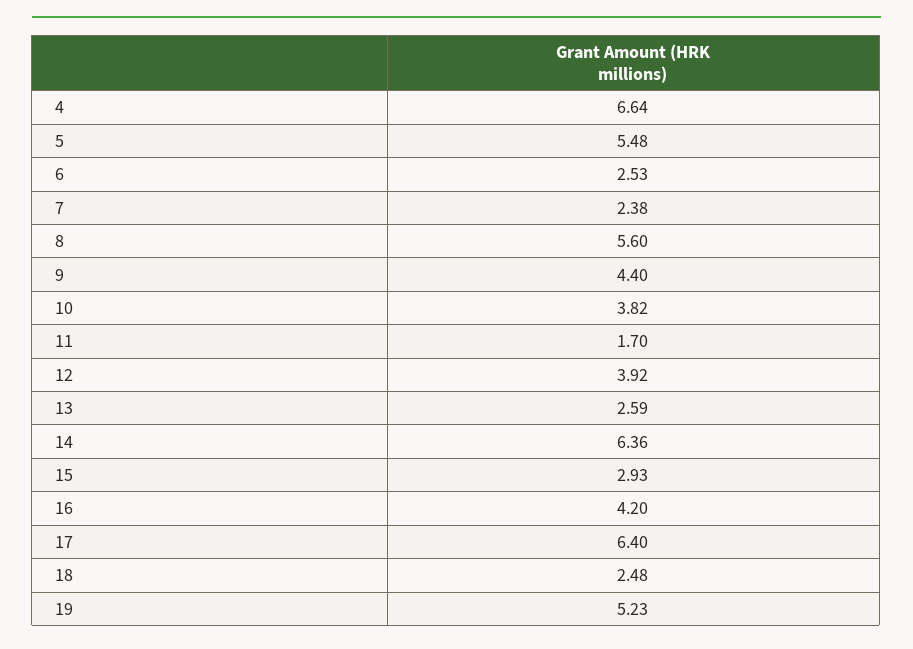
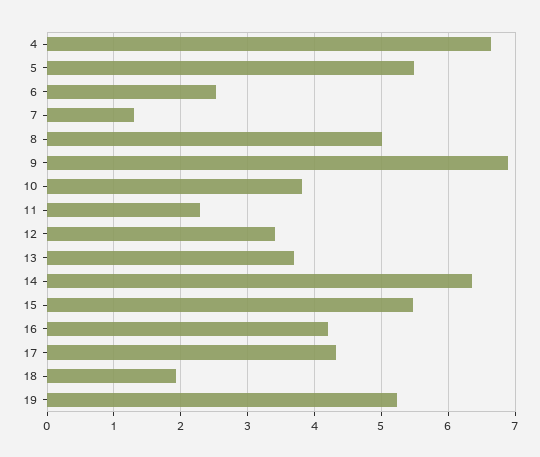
7: 2.38 -> 1.3
8: 5.6 -> 5
9: 4.4 -> 6.9
11: 1.7 -> 2.3
12: 3.92 -> 3.4
13: 2.59 -> 3.7
15: 2.93 -> 5.5
17: 6.4 -> 4.3
18: 2.48 -> 1.9

